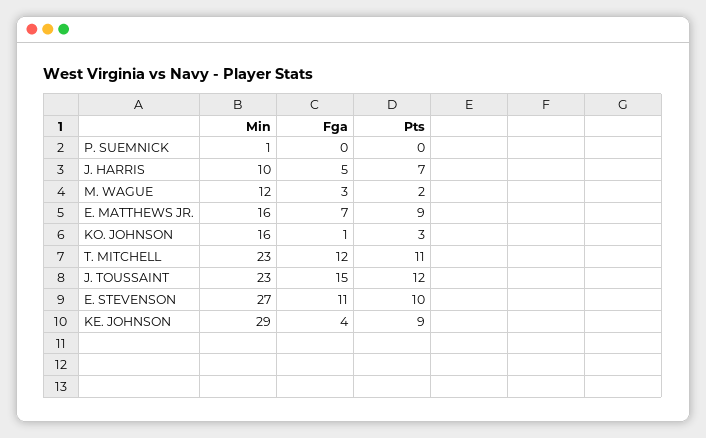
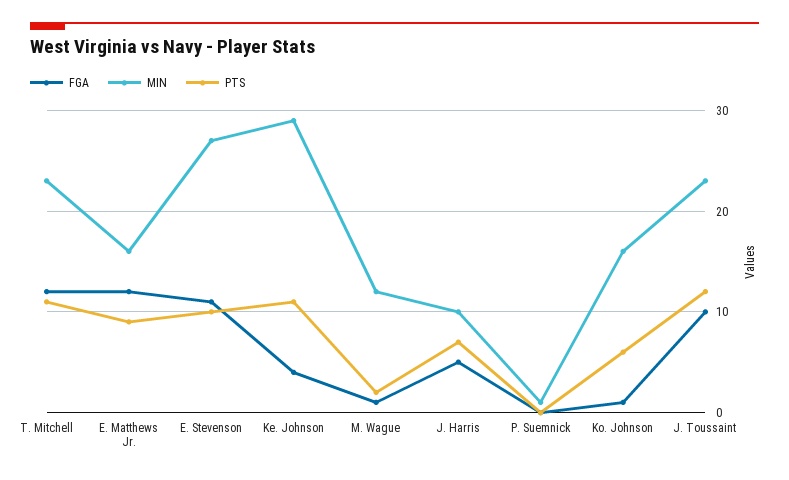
Fga, M. WAGUE: 3 -> 1
Fga, E. MATTHEWS JR.: 7 -> 12
Pts, KO. JOHNSON: 3 -> 6
Fga, J. TOUSSAINT: 15 -> 10
Pts, KE. JOHNSON: 9 -> 11

